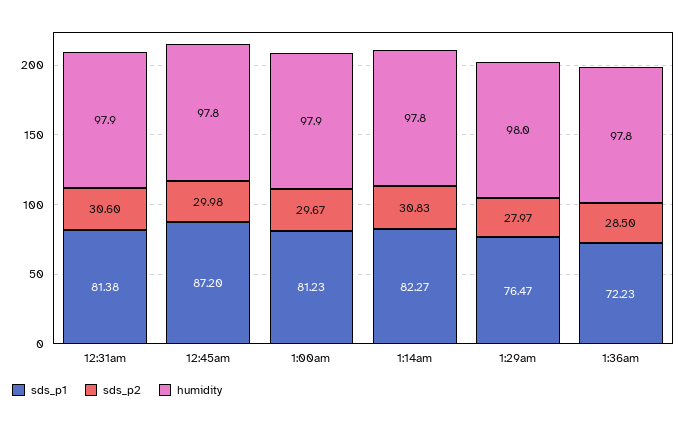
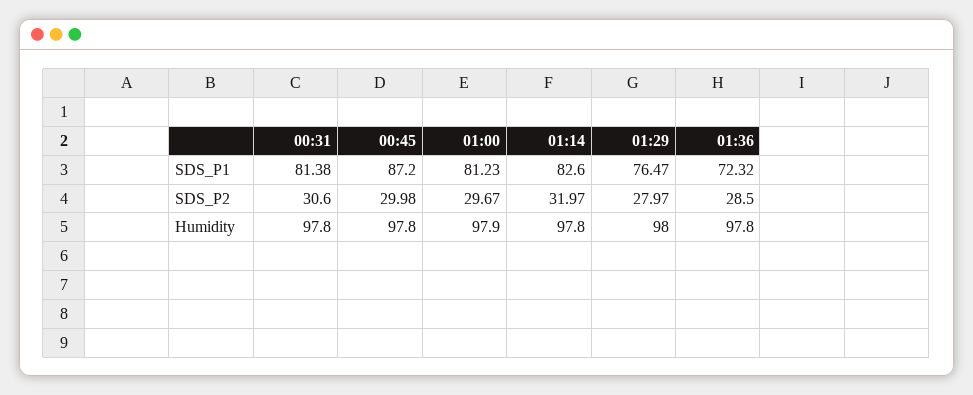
humidity, 12:31am: 97.9 -> 97.8
sds_p1, 1:14am: 82.27 -> 82.6
sds_p2, 1:14am: 30.83 -> 31.97
sds_p1, 1:36am: 72.23 -> 72.32

